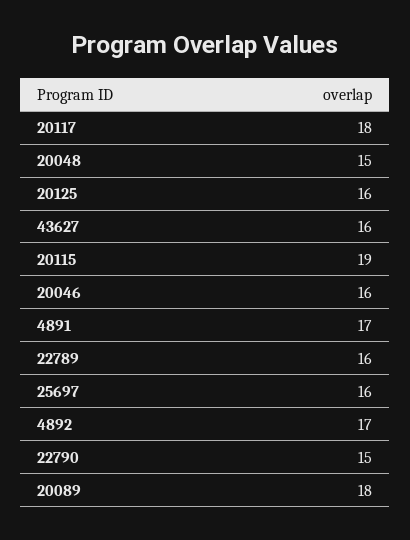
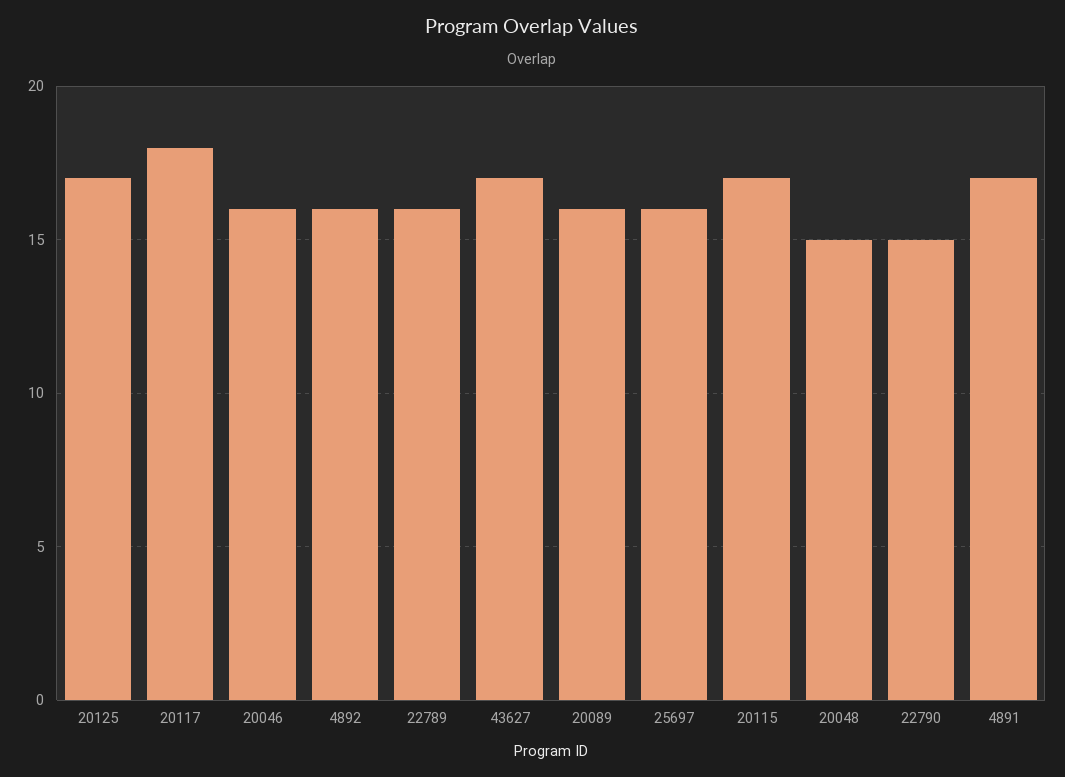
20125: 16 -> 17
43627: 16 -> 17
20115: 19 -> 17
4892: 17 -> 16
20089: 18 -> 16

